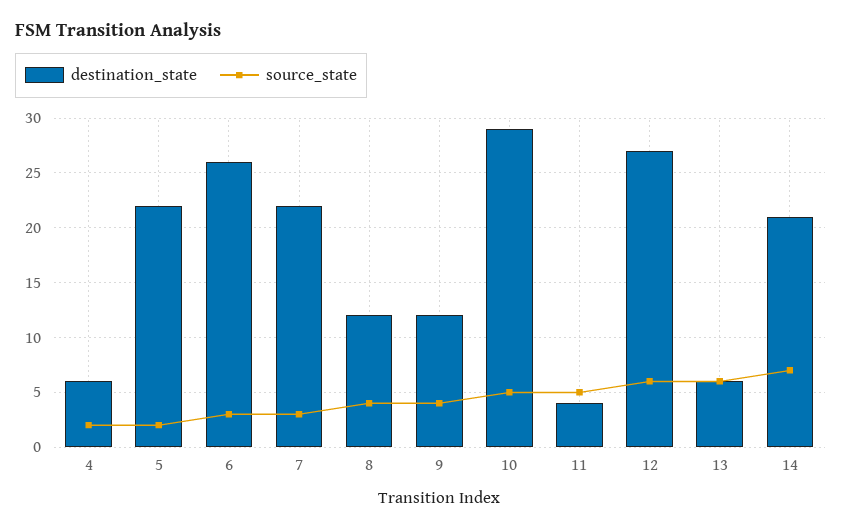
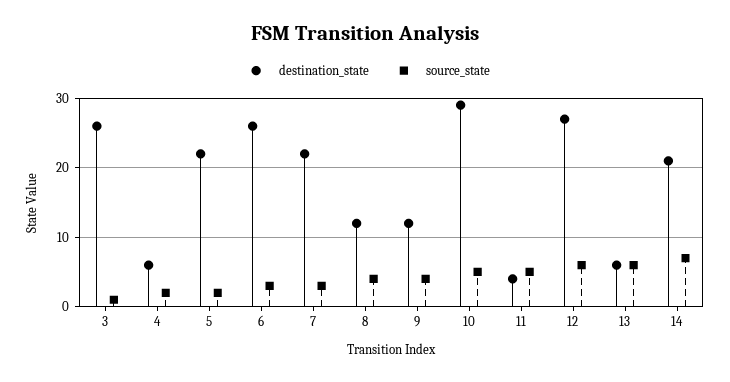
destination_state, 3: none -> 26
source_state, 3: none -> 1

